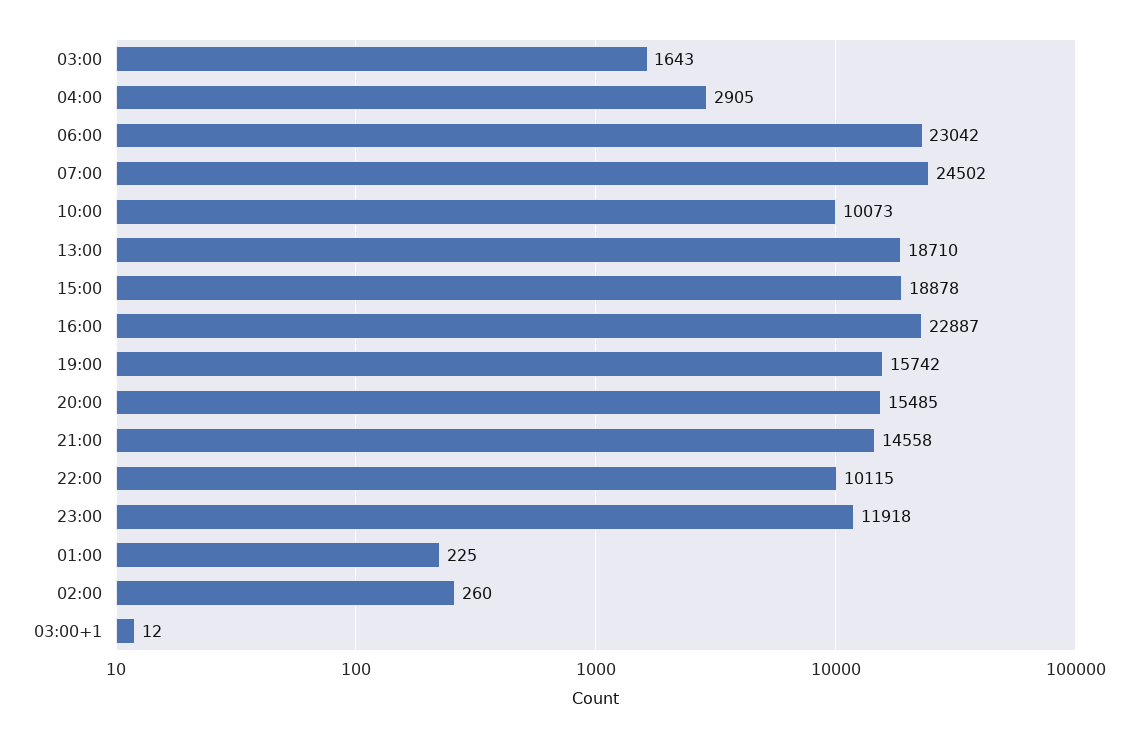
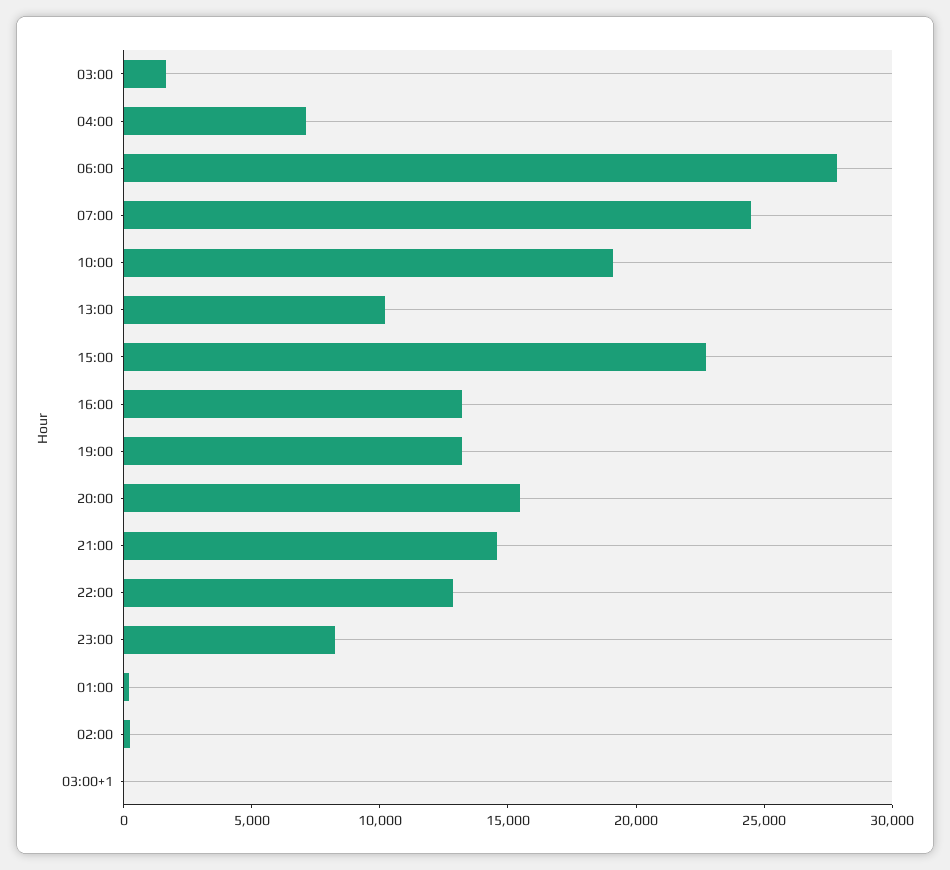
04:00: 2905 -> 7000
06:00: 23042 -> 28000
10:00: 10073 -> 19000
13:00: 18710 -> 10000
15:00: 18878 -> 23000
16:00: 22887 -> 13000
19:00: 15742 -> 13000
22:00: 10115 -> 13000
23:00: 11918 -> 8000

